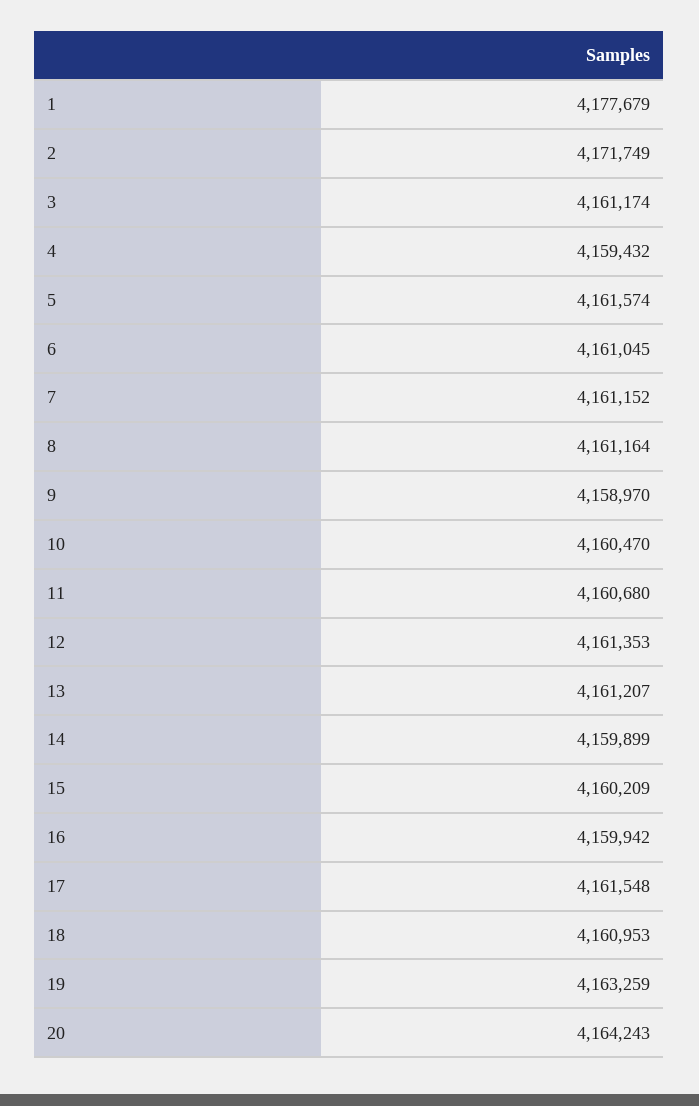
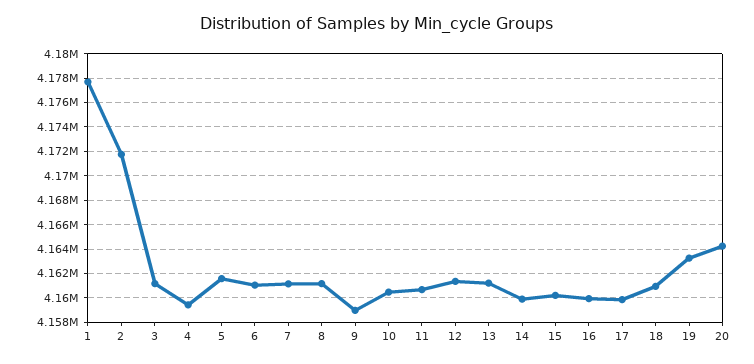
17: 4161548 -> 4160000

